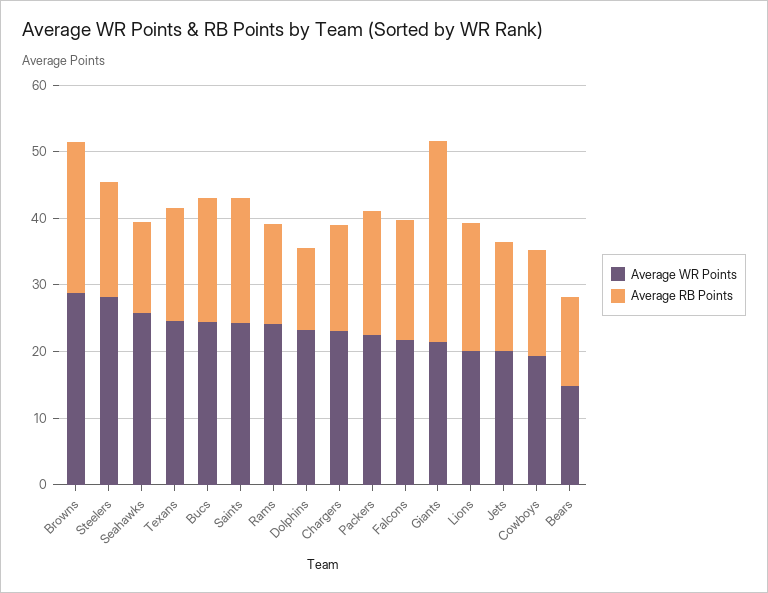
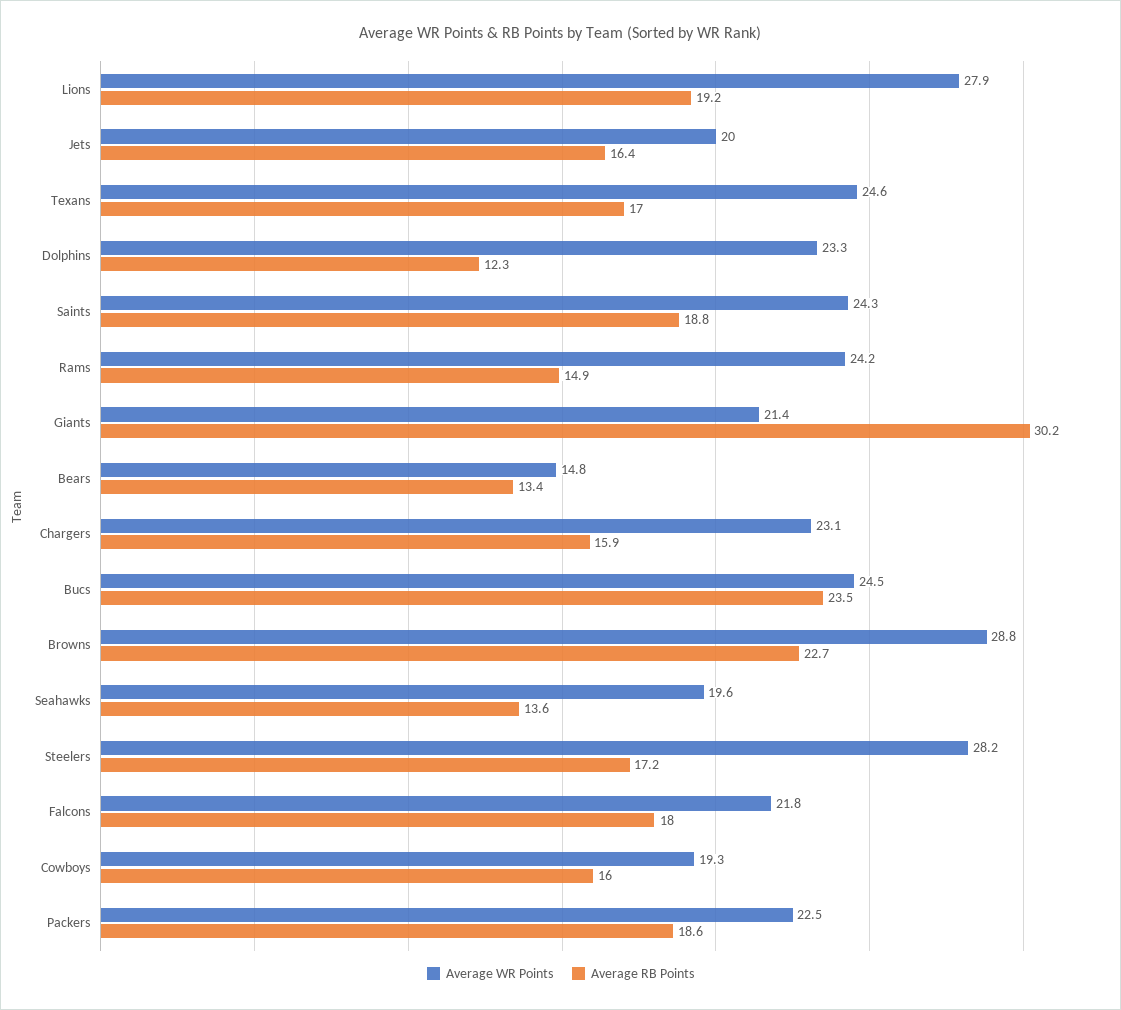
Average WR Points, Seahawks: 26 -> 19.6
Average RB Points, Bucs: 18 -> 23.5
Average WR Points, Lions: 20 -> 27.9

